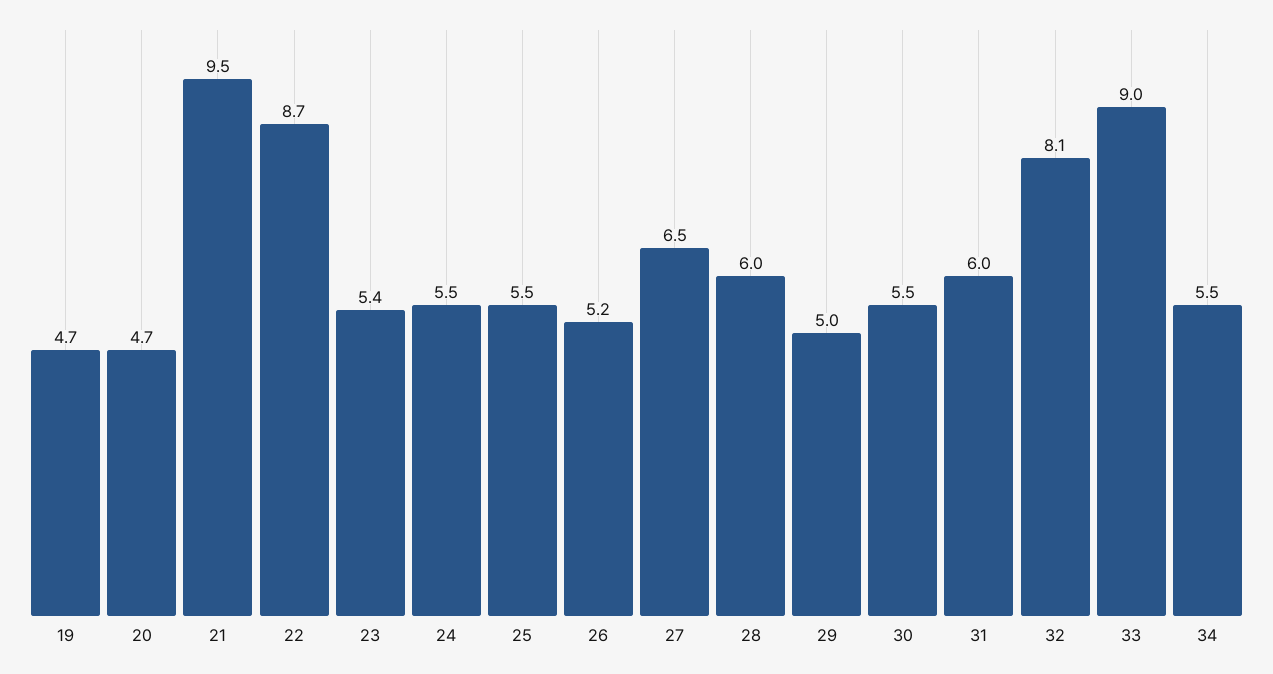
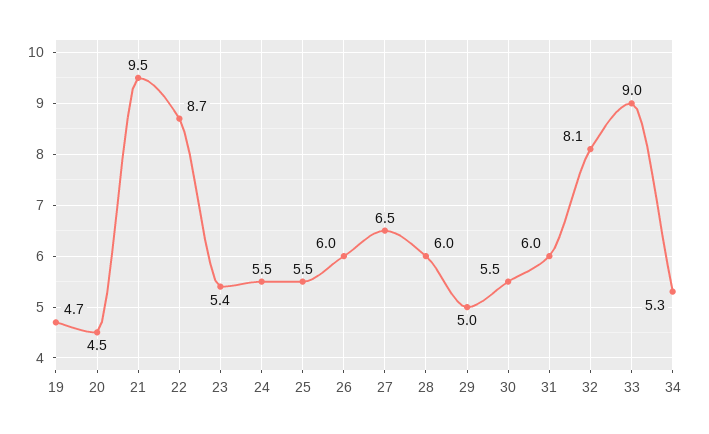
20: 4.7 -> 4.5
26: 5.2 -> 6
34: 5.5 -> 5.3

